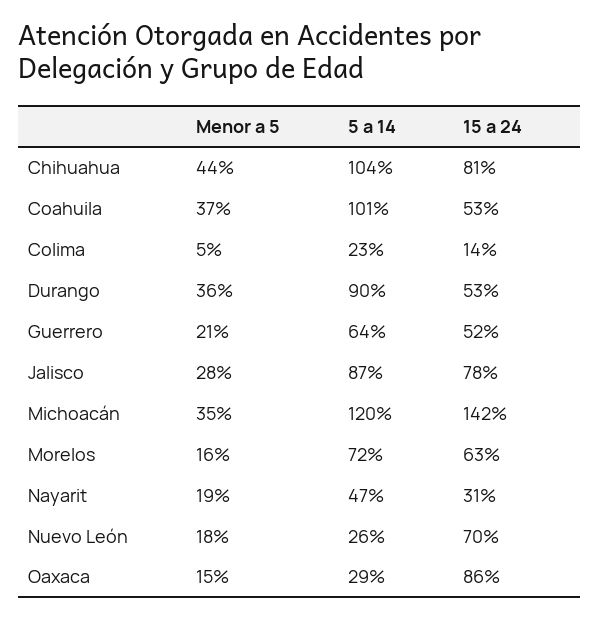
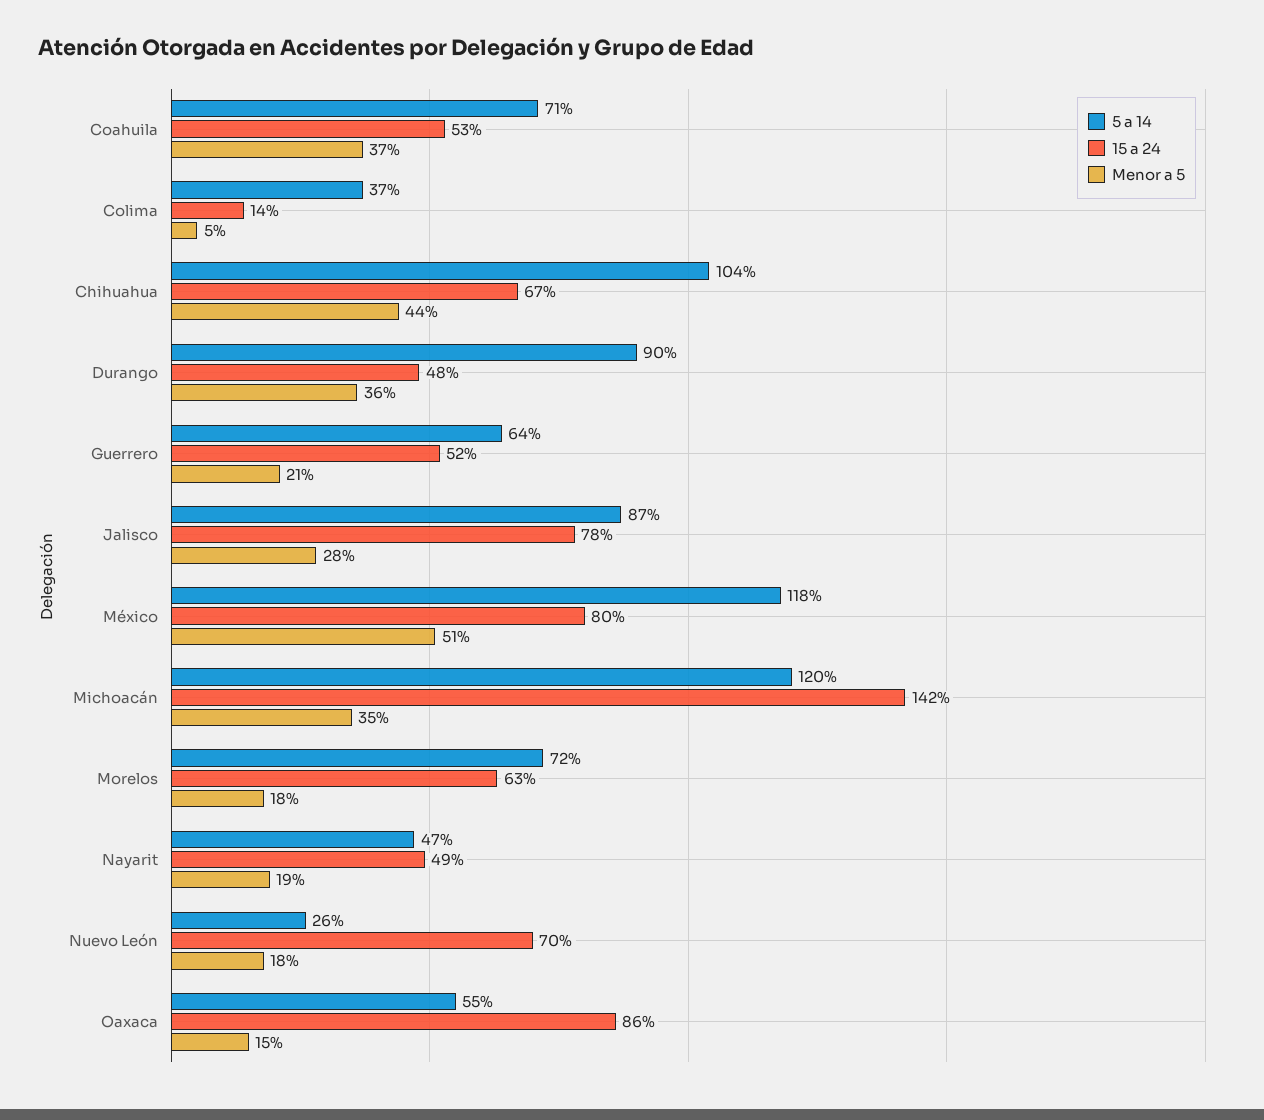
15 a 24, Chihuahua: 81 -> 67
5 a 14, Coahuila: 101 -> 71
5 a 14, Colima: 23 -> 37
15 a 24, Durango: 53 -> 48
Menor a 5, Morelos: 16 -> 18
15 a 24, Nayarit: 31 -> 49
5 a 14, Oaxaca: 29 -> 55
5 a 14, México: none -> 118
15 a 24, México: none -> 80
Menor a 5, México: none -> 51

